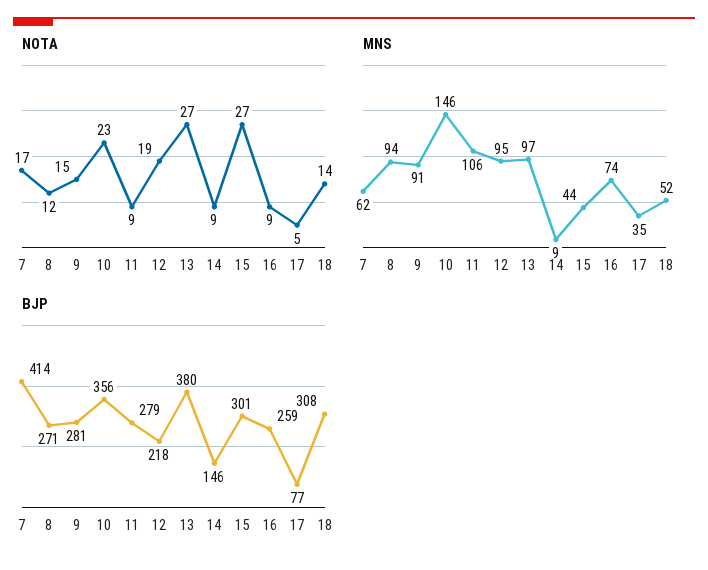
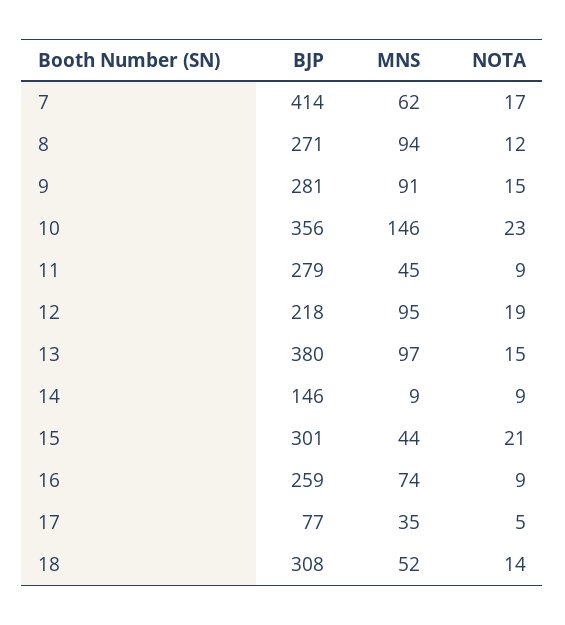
NOTA, 13: 27 -> 15
NOTA, 15: 27 -> 21
MNS, 11: 106 -> 45

